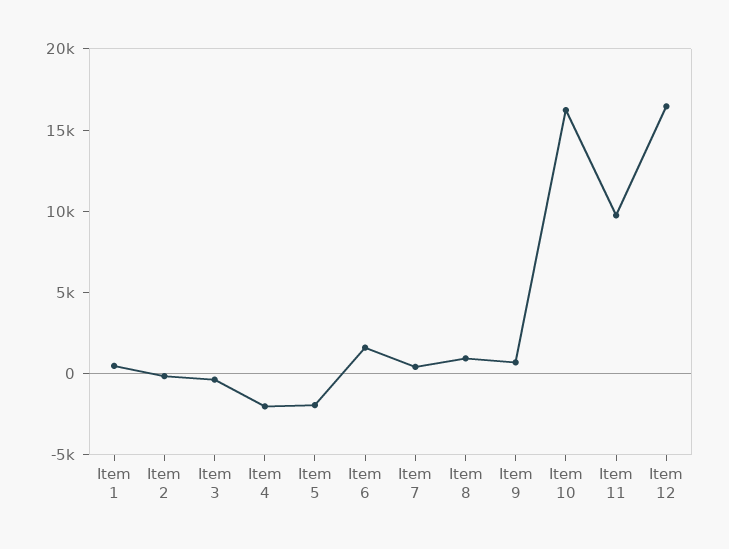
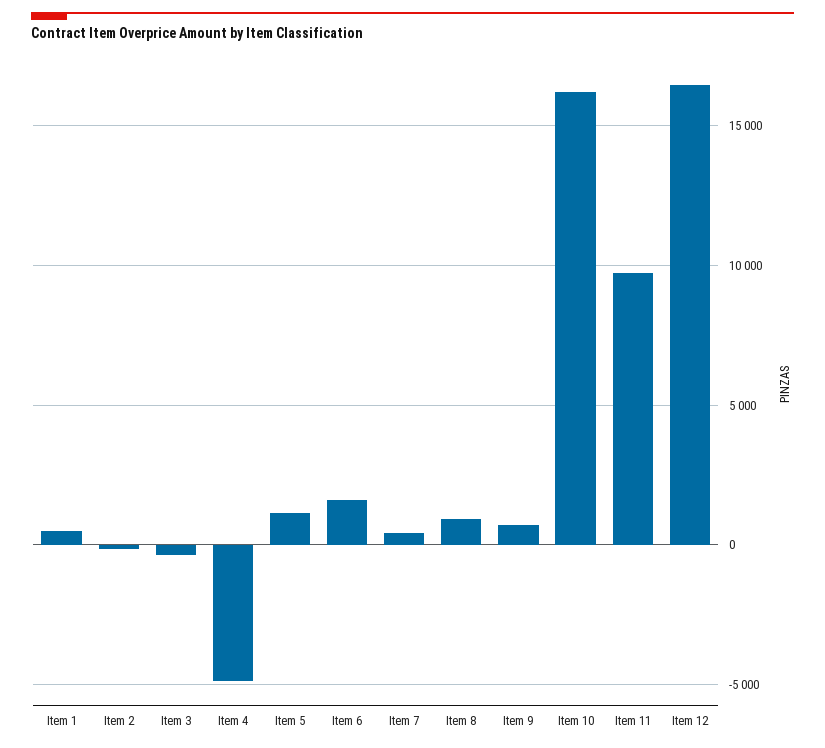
Item 4: -2000 -> -5000
Item 5: -2000 -> 1000

